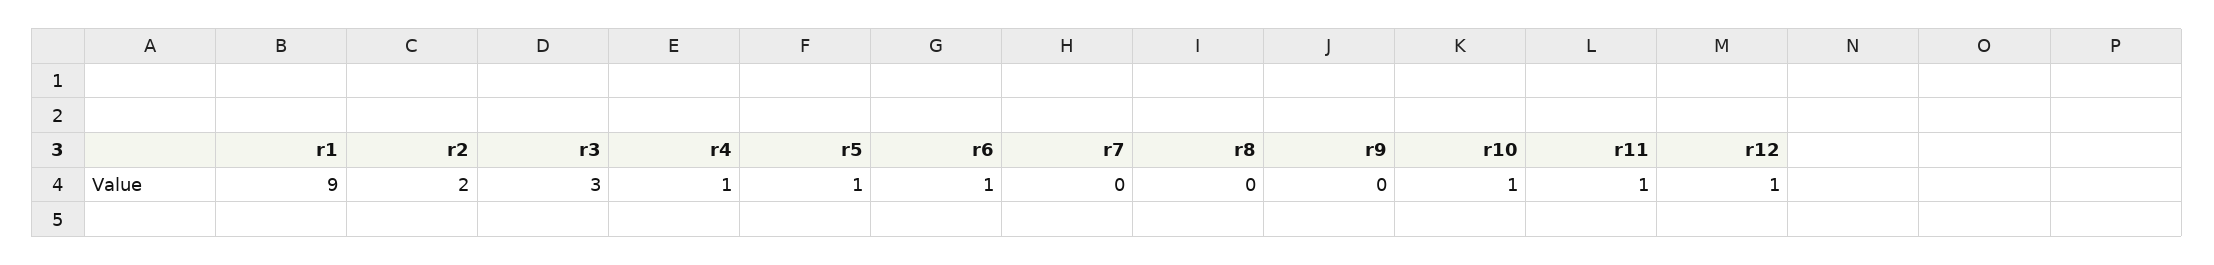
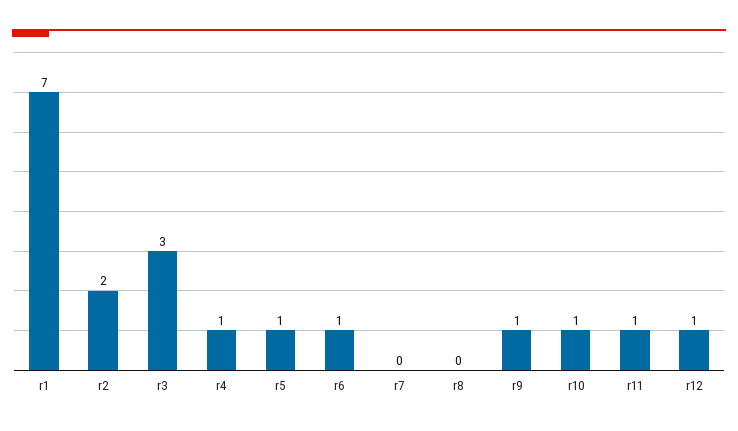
r1: 9 -> 7
r9: 0 -> 1

